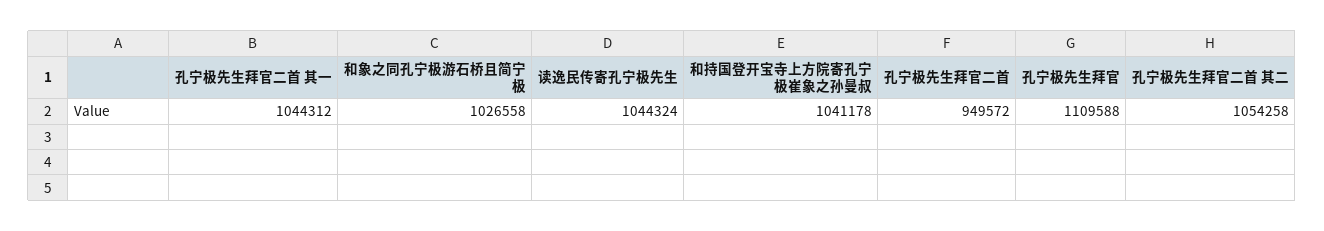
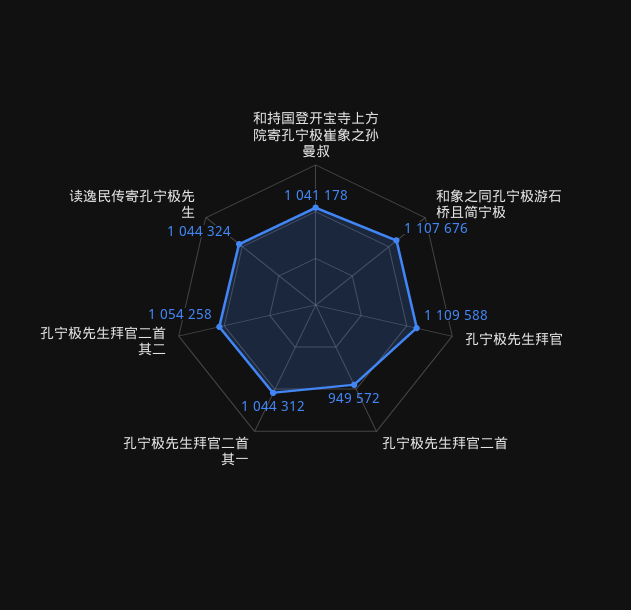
和象之同孔宁极游石桥且简宁极: 1026558 -> 1107676

